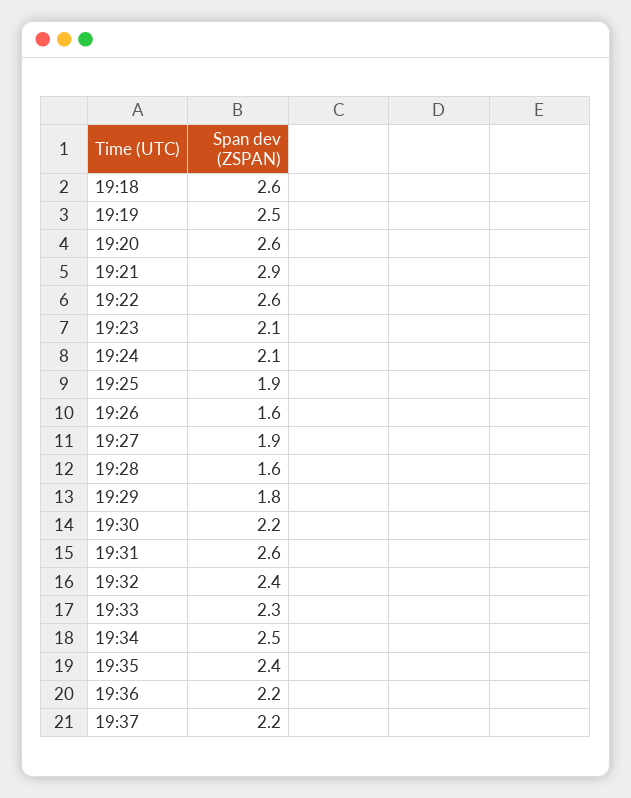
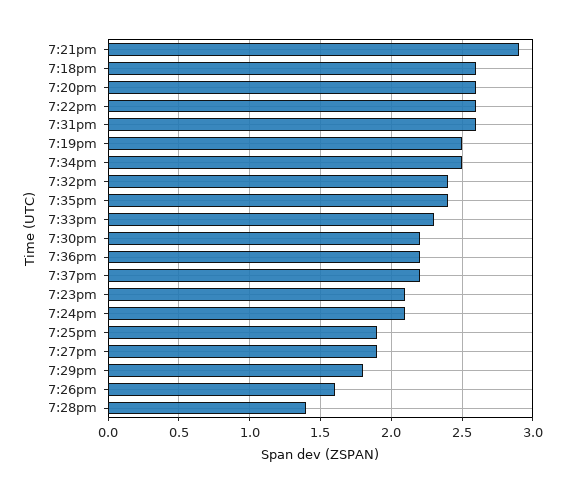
19:28: 1.6 -> 1.4

